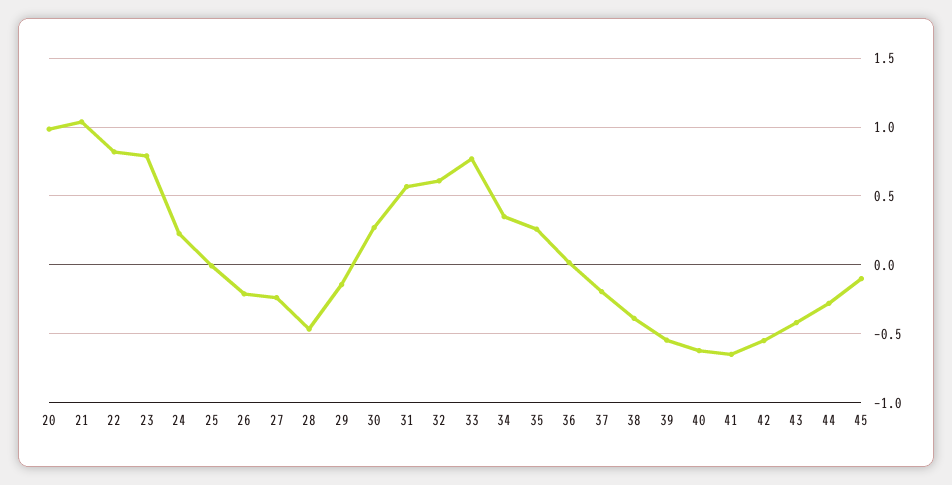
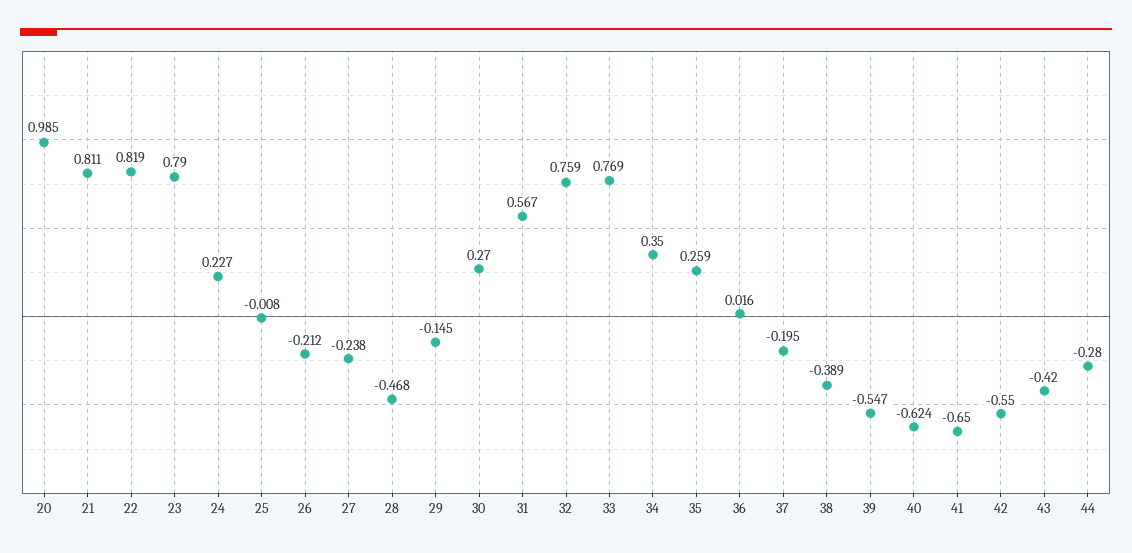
21: 1.05 -> 0.811
32: 0.6 -> 0.759
45: -0.1 -> none

